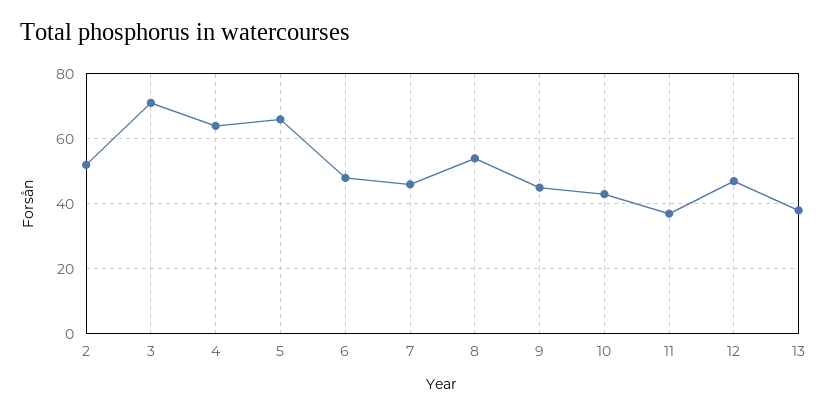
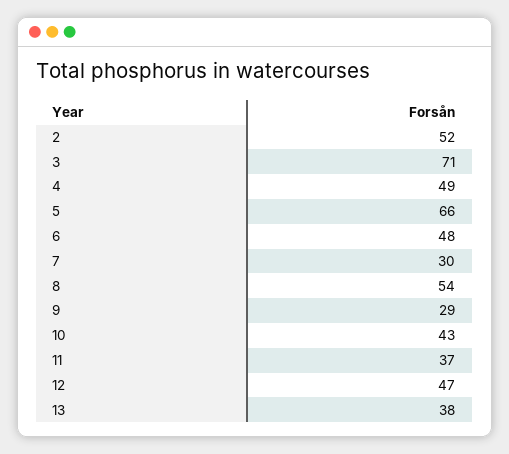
4: 65 -> 49
7: 45 -> 30
9: 45 -> 29

